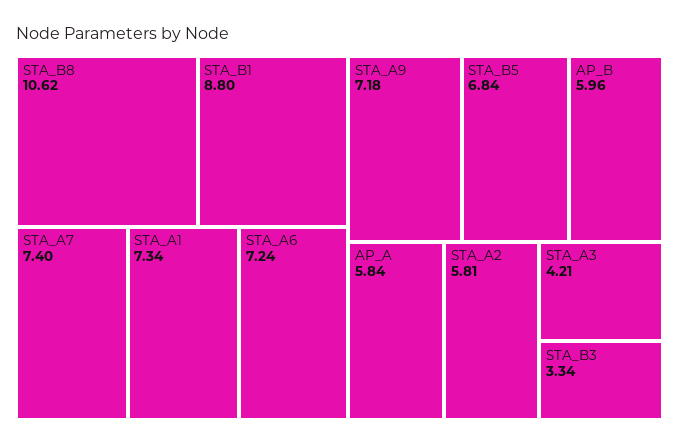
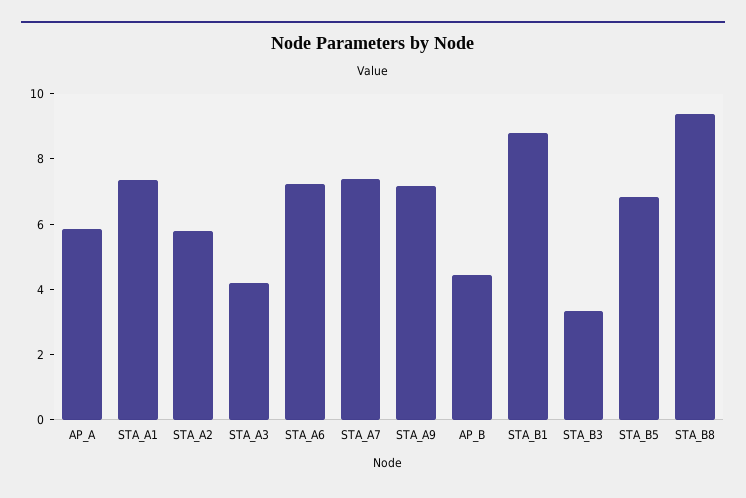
STA_B8: 10.62 -> 9.5
AP_B: 5.96 -> 4.5

